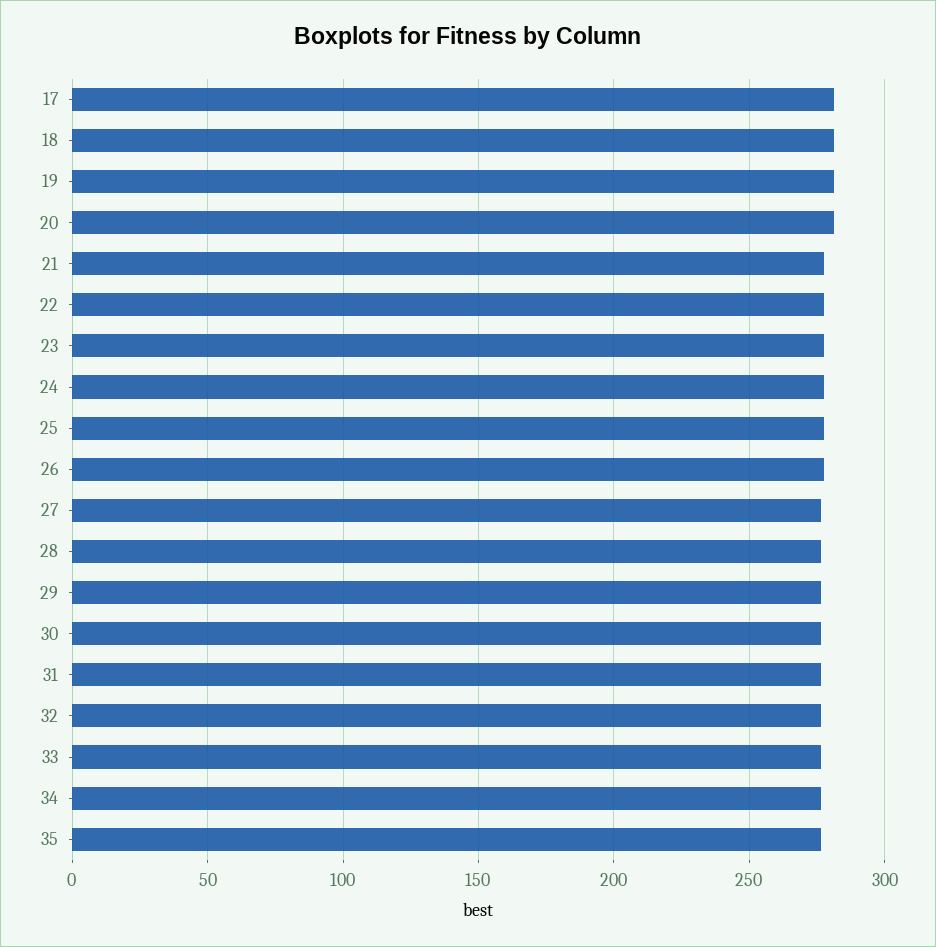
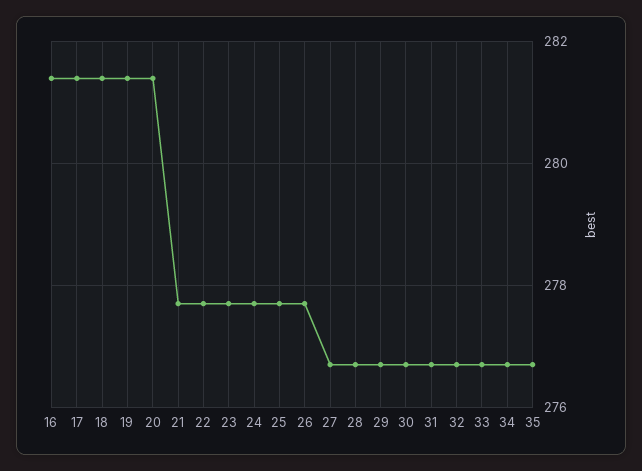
16: none -> 281.5

